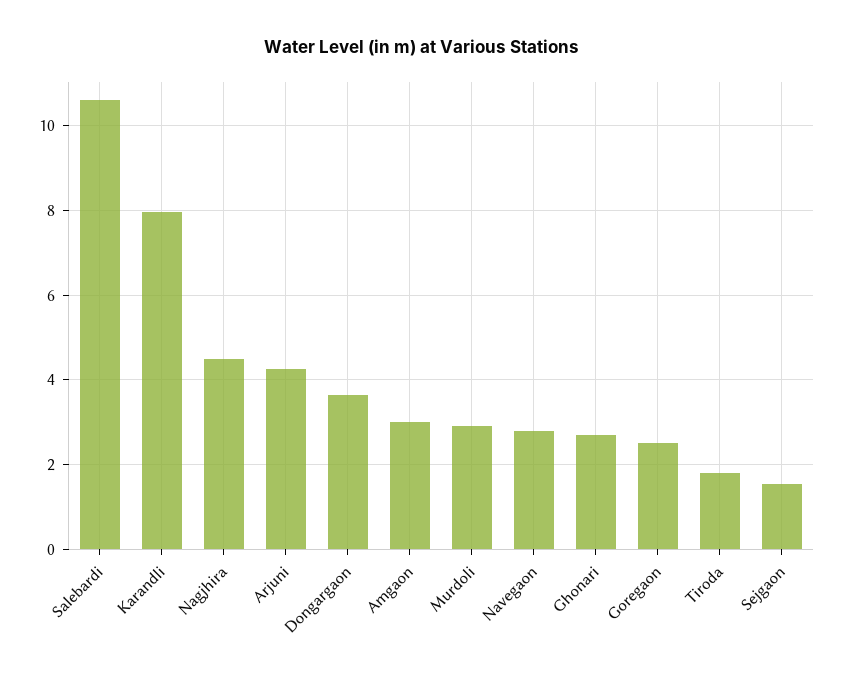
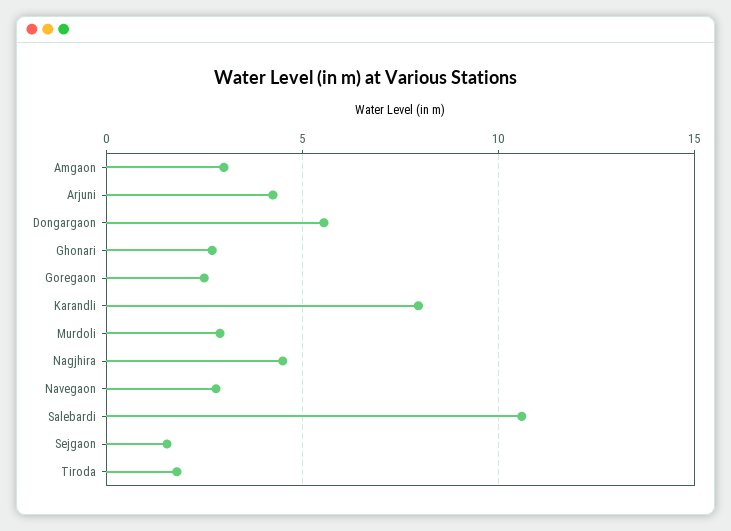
Dongargaon: 3.6 -> 5.5

